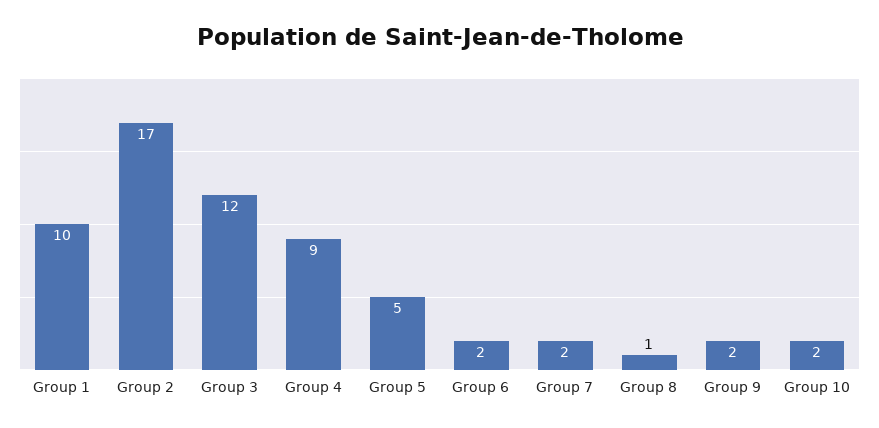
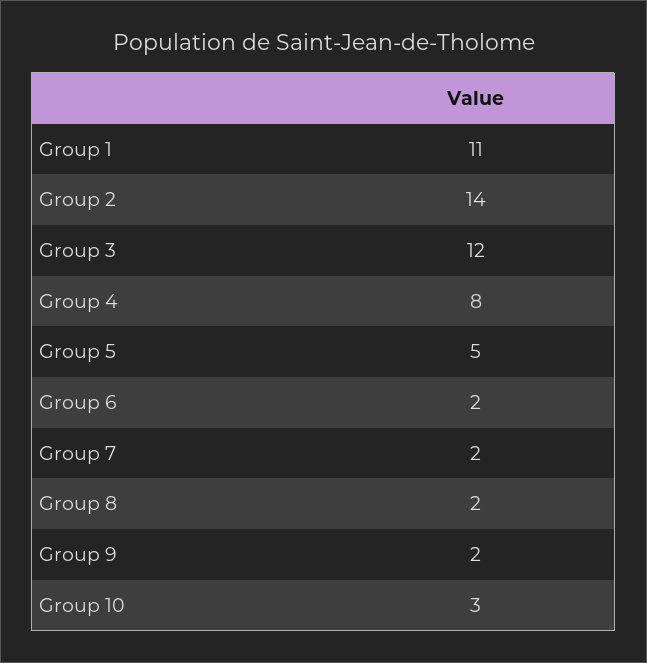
Group 1: 10 -> 11
Group 2: 17 -> 14
Group 4: 9 -> 8
Group 8: 1 -> 2
Group 10: 2 -> 3

